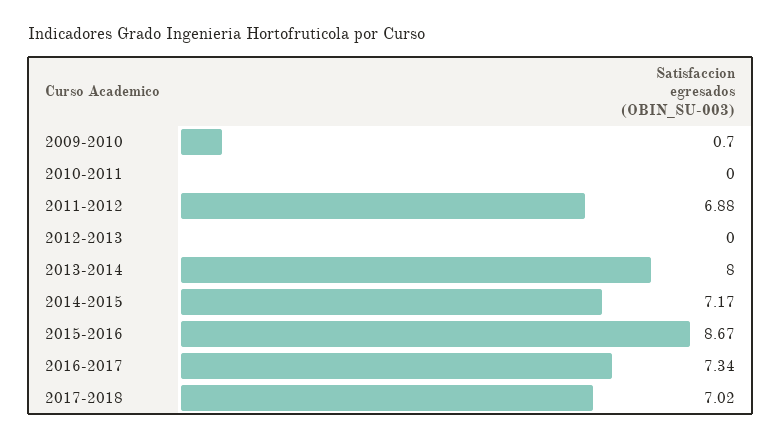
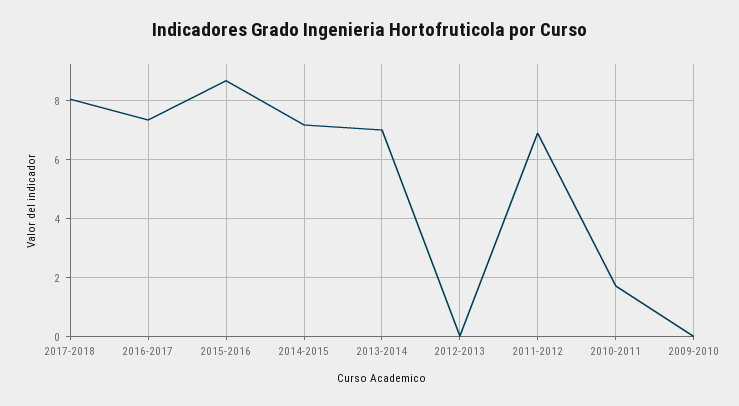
2009-2010: 0.7 -> 0
2010-2011: 0 -> 1.75
2013-2014: 8 -> 7
2017-2018: 7.02 -> 8

